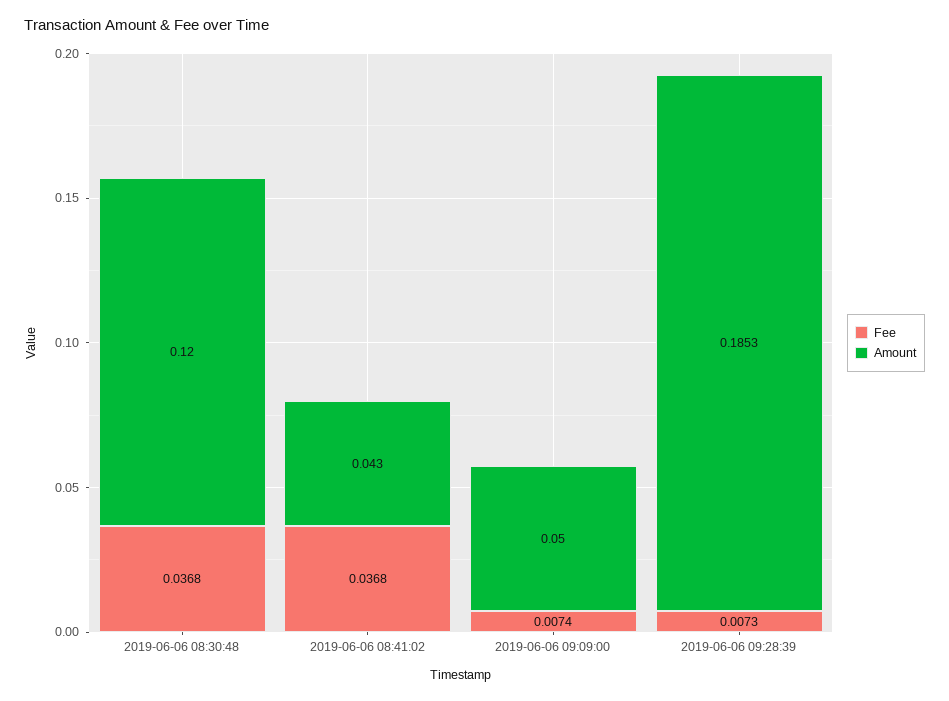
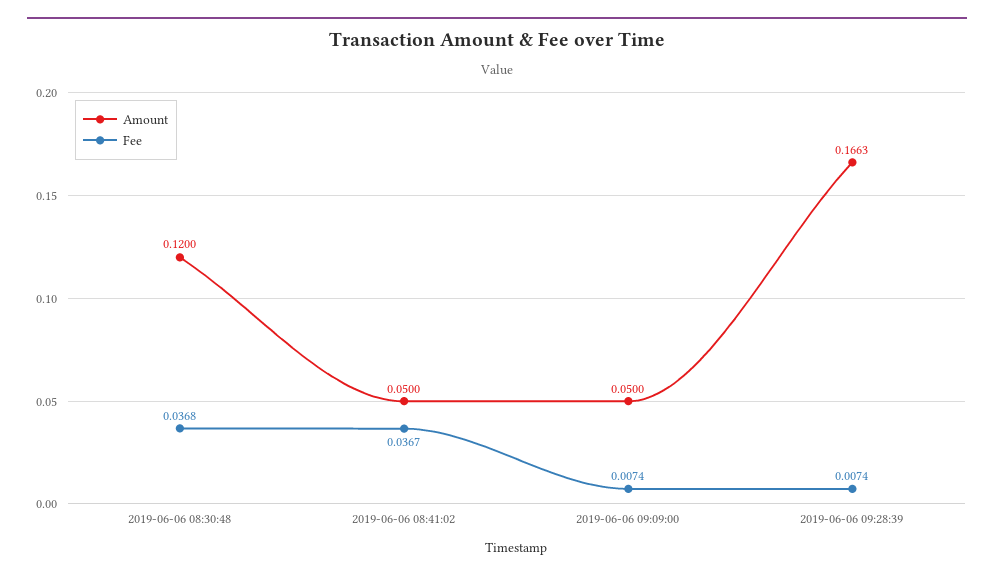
Fee, 2019-06-06 08:41:02: 0.0368 -> 0.0367
Amount, 2019-06-06 08:41:02: 0.043 -> 0.05
Fee, 2019-06-06 09:28:39: 0.0073 -> 0.0074
Amount, 2019-06-06 09:28:39: 0.1853 -> 0.1663

